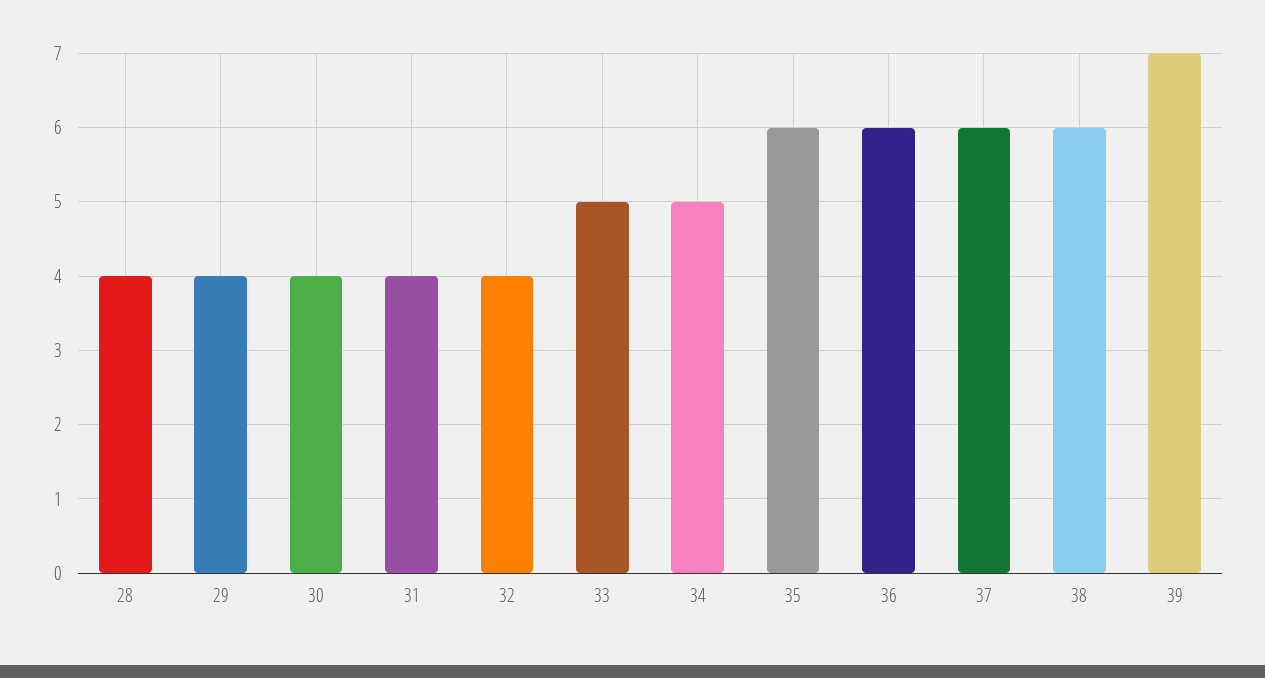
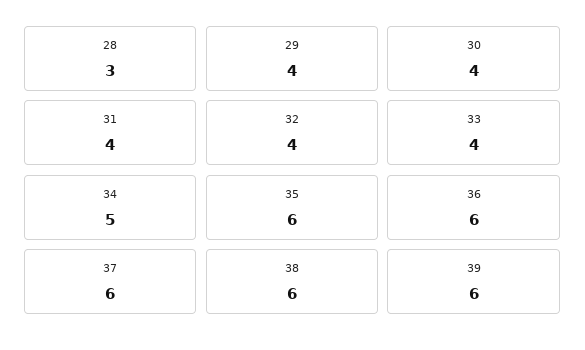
28: 4 -> 3
33: 5 -> 4
39: 7 -> 6

